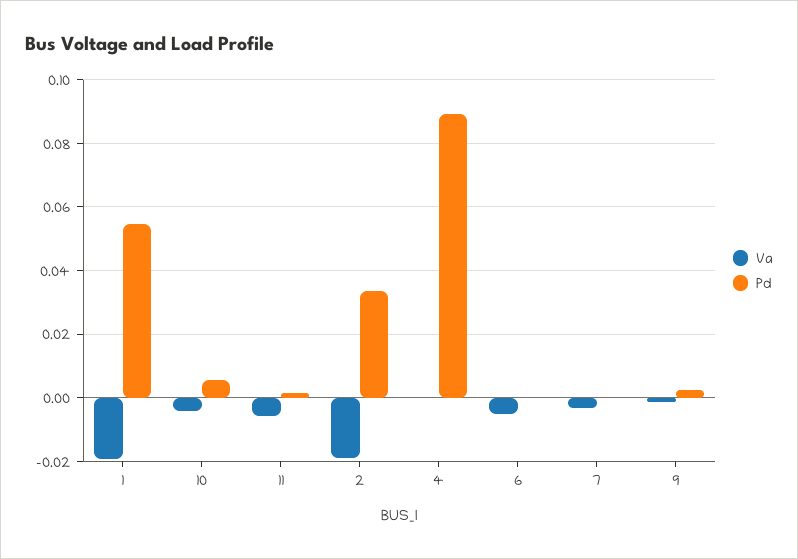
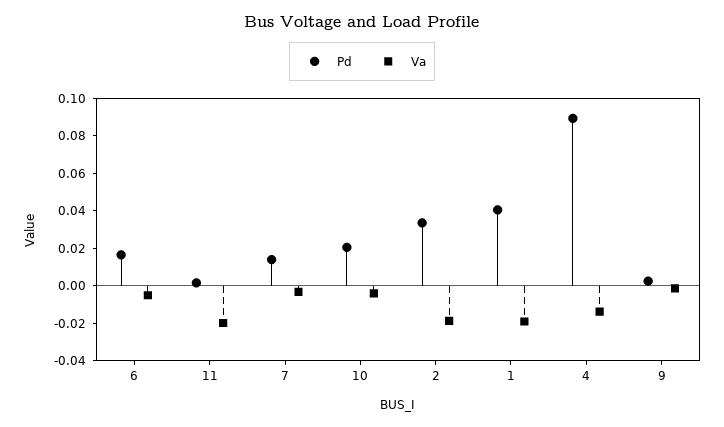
Pd, 1: 0.054 -> 0.04
Pd, 10: 0.006 -> 0.02
Va, 11: -0.006 -> -0.02
Va, 4: 0 -> -0.015
Pd, 6: 0 -> 0.015
Pd, 7: 0 -> 0.015

